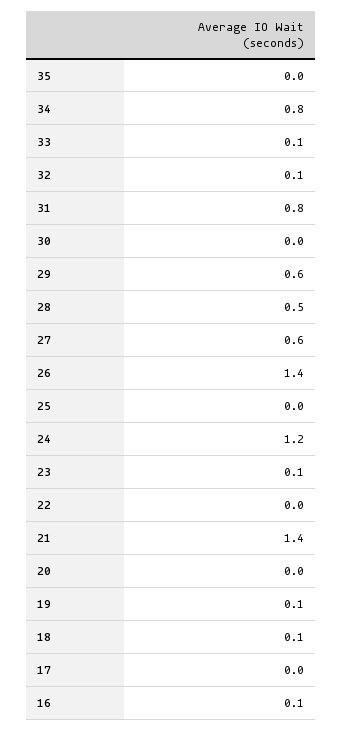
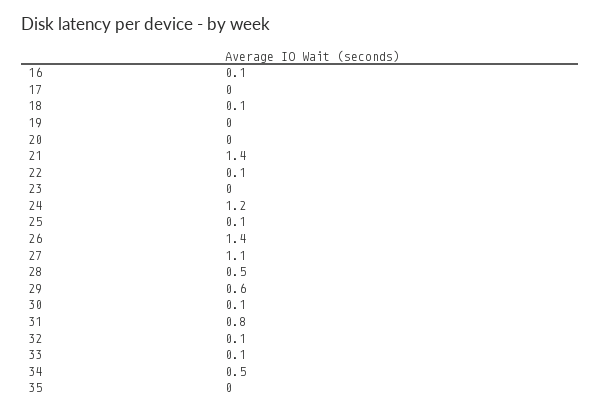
34: 0.8 -> 0.5
30: 0 -> 0.1
27: 0.6 -> 1.1
25: 0 -> 0.1
23: 0.1 -> 0
22: 0 -> 0.1
19: 0.1 -> 0

